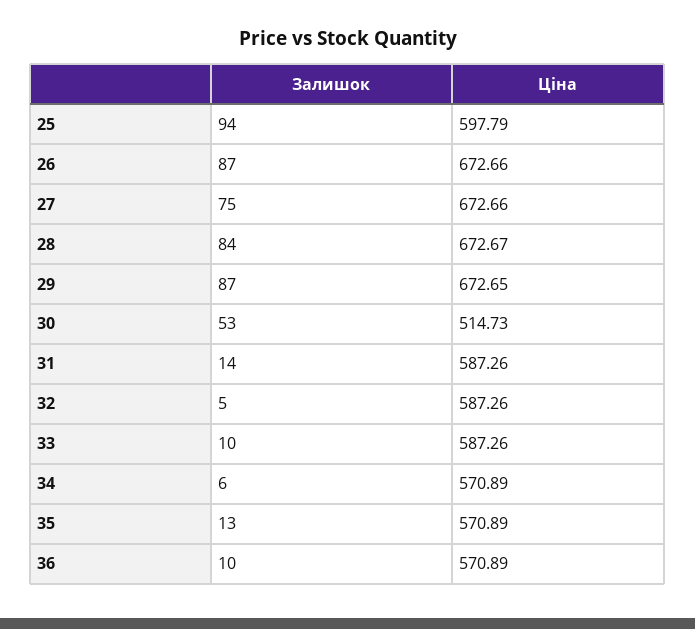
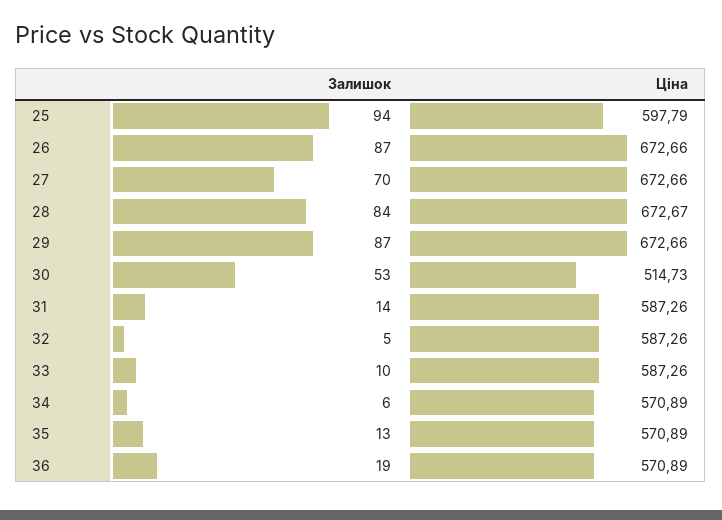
Залишок, 27: 75 -> 70
Ціна, 29: 672.65 -> 672.66
Залишок, 36: 10 -> 19

